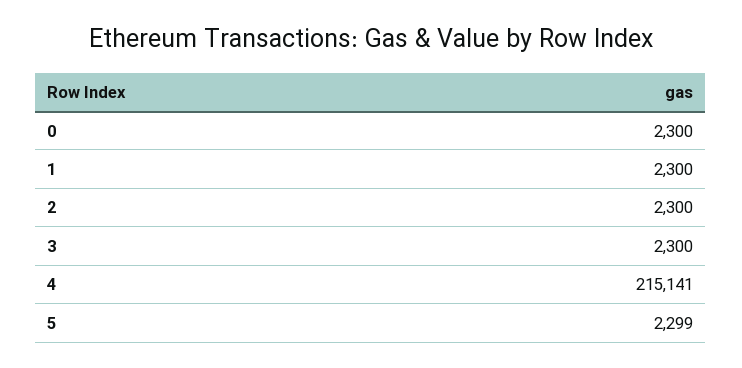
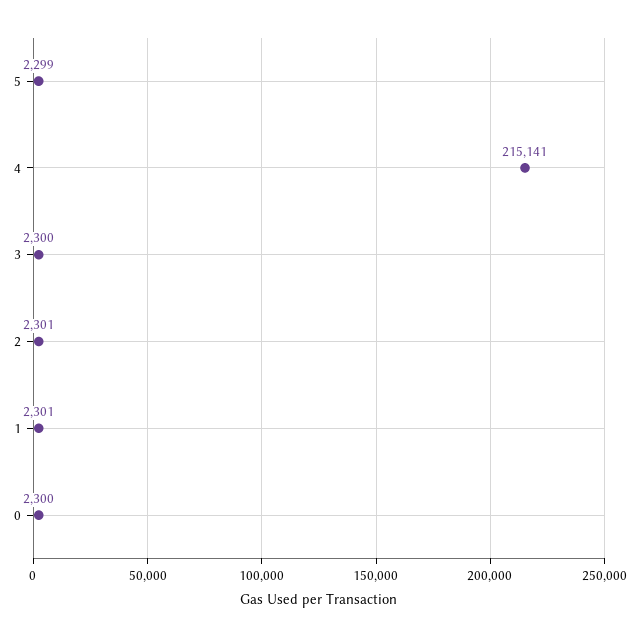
1: 2300 -> 2301
2: 2300 -> 2301

